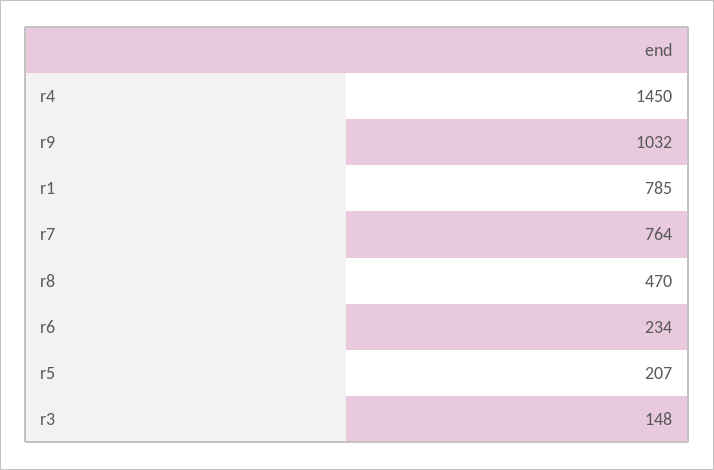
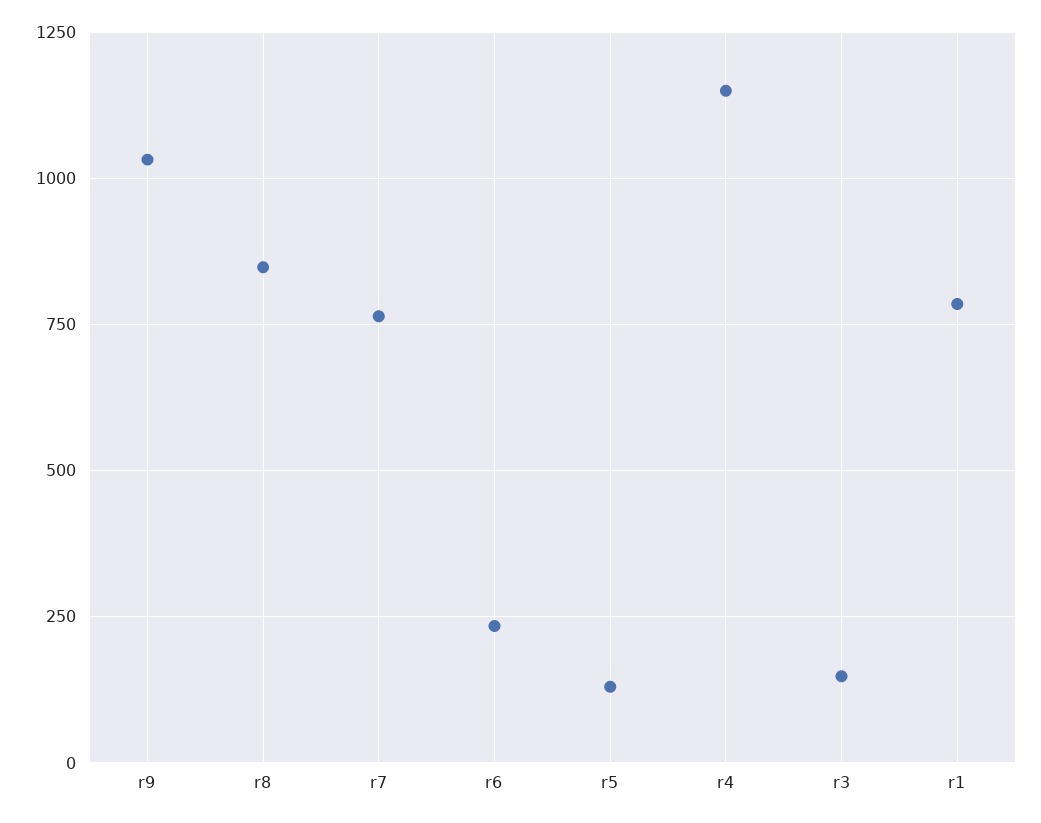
r4: 1450 -> 1150
r8: 470 -> 850
r5: 207 -> 125

